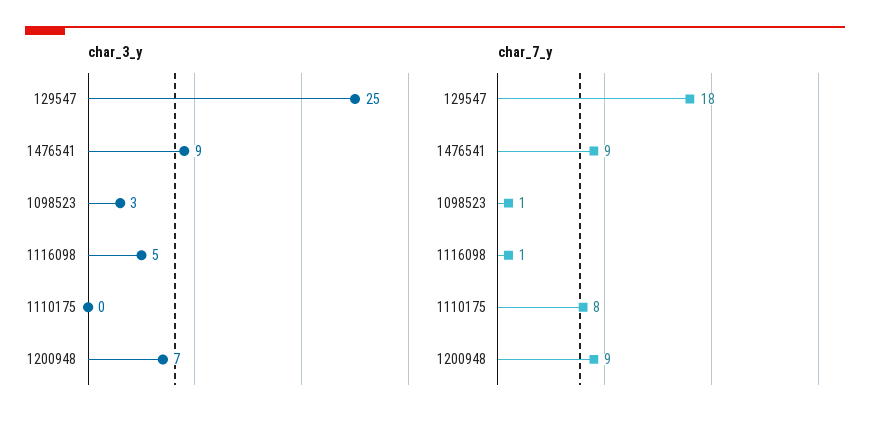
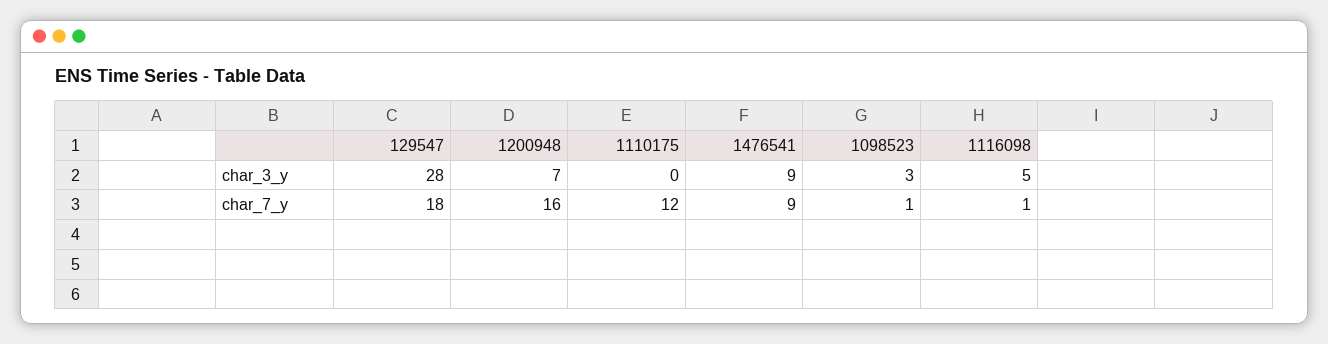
char_3_y, 129547: 25 -> 28
char_7_y, 1110175: 8 -> 12
char_7_y, 1200948: 9 -> 16

